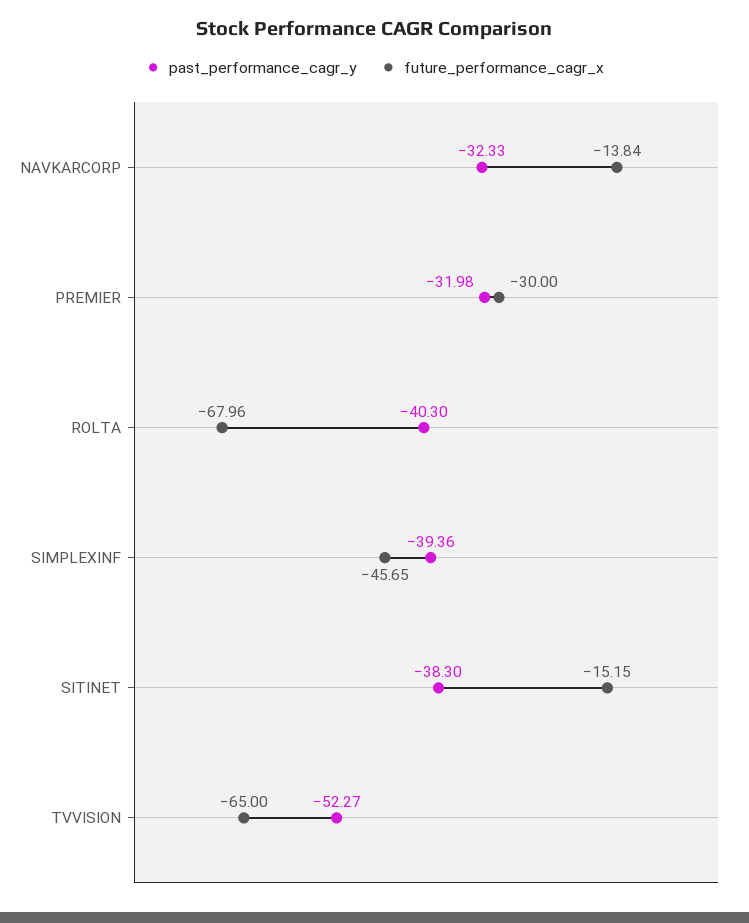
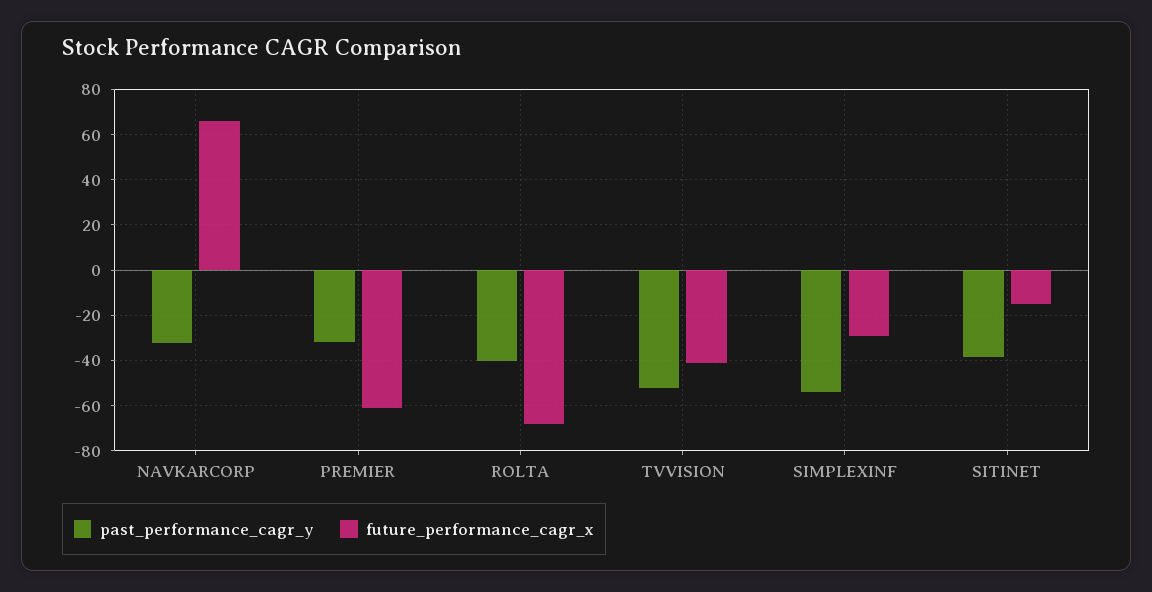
future_performance_cagr_x, NAVKARCORP: -13.84 -> 65
future_performance_cagr_x, PREMIER: -30 -> -60
past_performance_cagr_y, SIMPLEXINF: -39.36 -> -55
future_performance_cagr_x, SIMPLEXINF: -45.65 -> -30
future_performance_cagr_x, TVVISION: -65 -> -40

